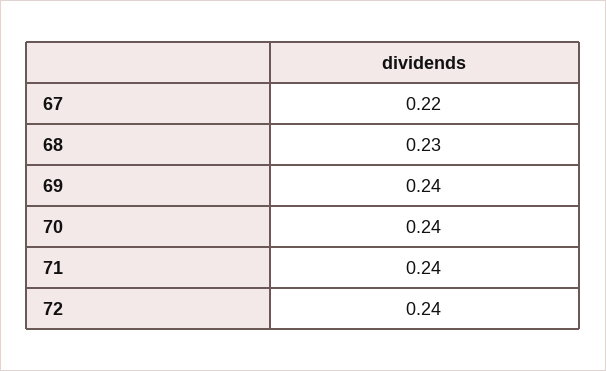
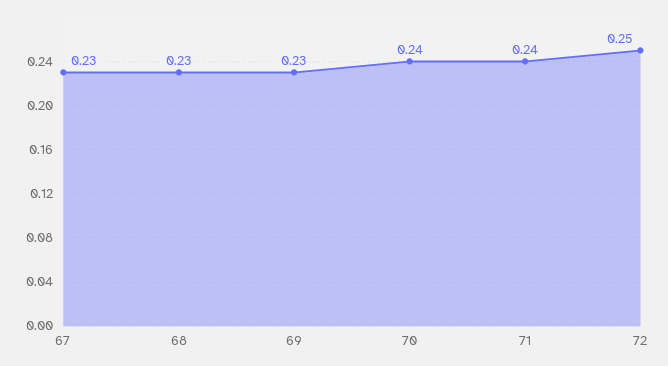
67: 0.22 -> 0.23
69: 0.24 -> 0.23
72: 0.24 -> 0.25

